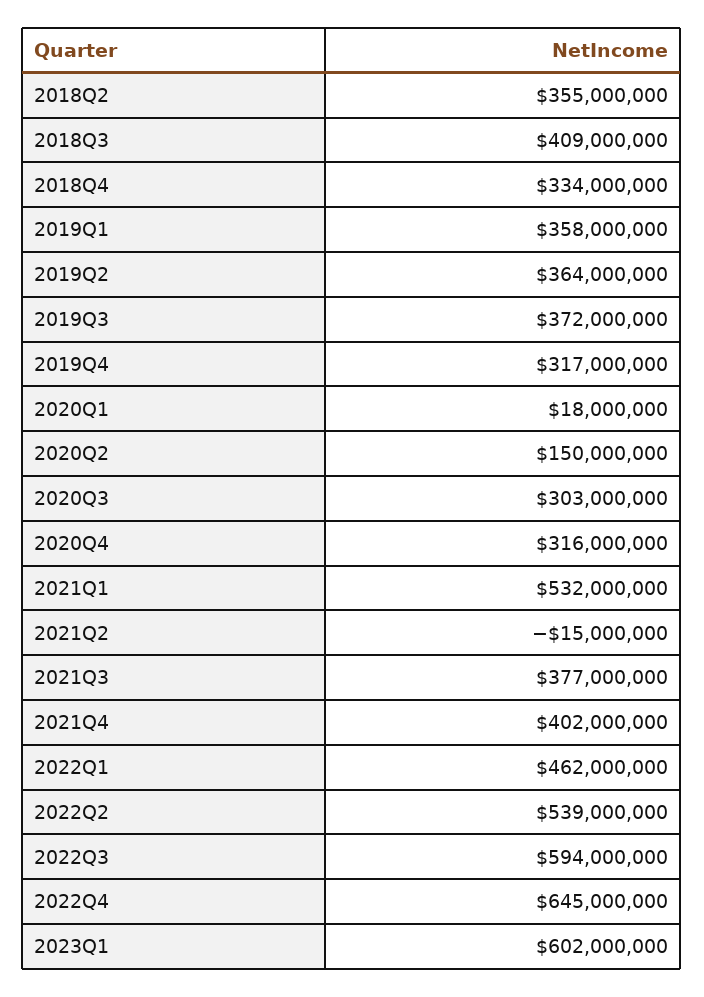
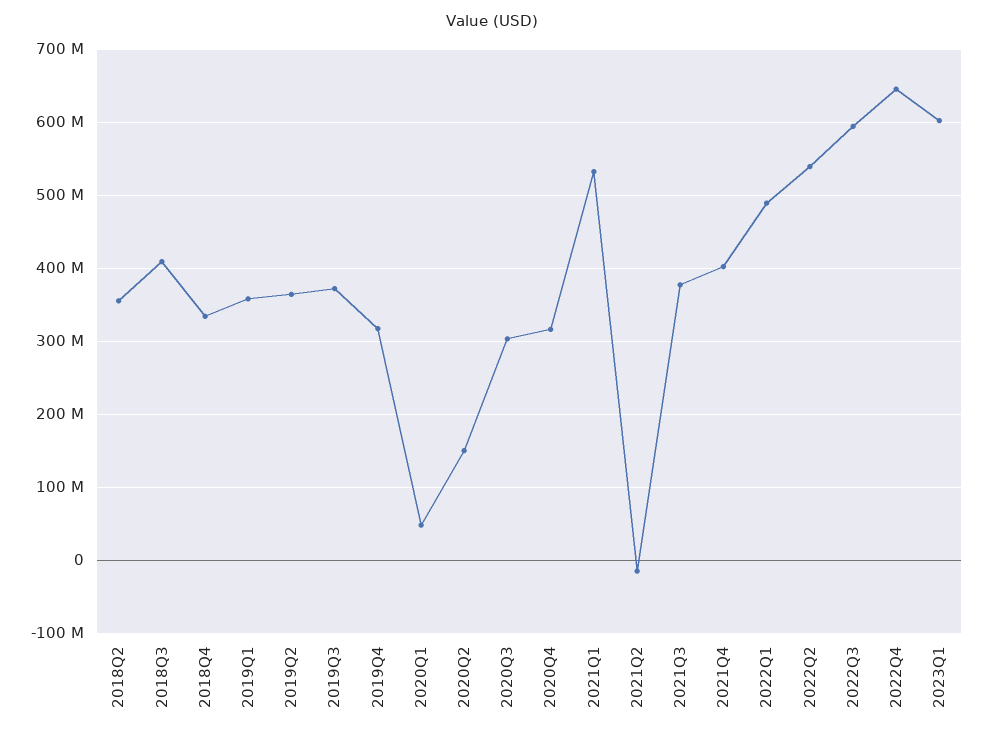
2020Q1: 18000000 -> 50000000
2022Q1: 462000000 -> 490000000

